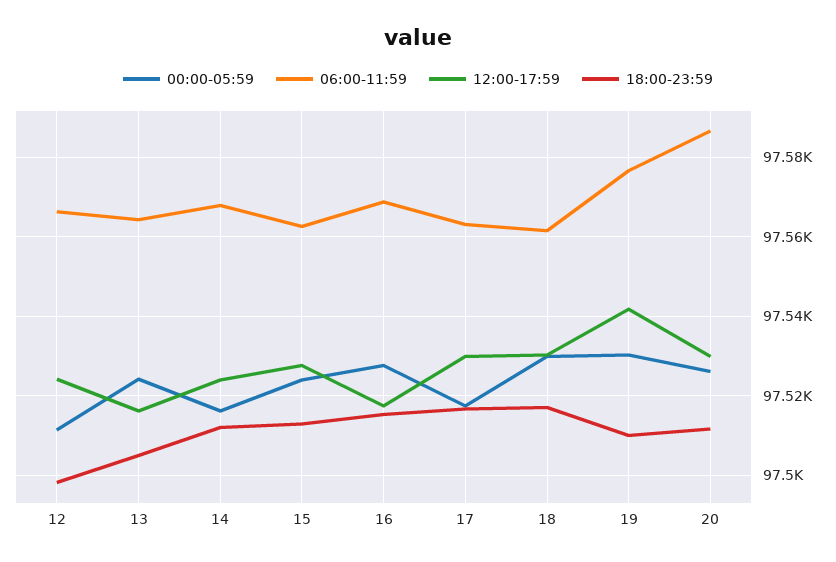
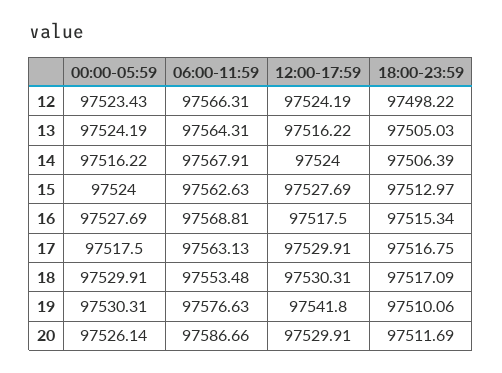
00:00-05:59, 12: 97512 -> 97523.43
18:00-23:59, 14: 97512 -> 97506.39
06:00-11:59, 18: 97562 -> 97553.48

